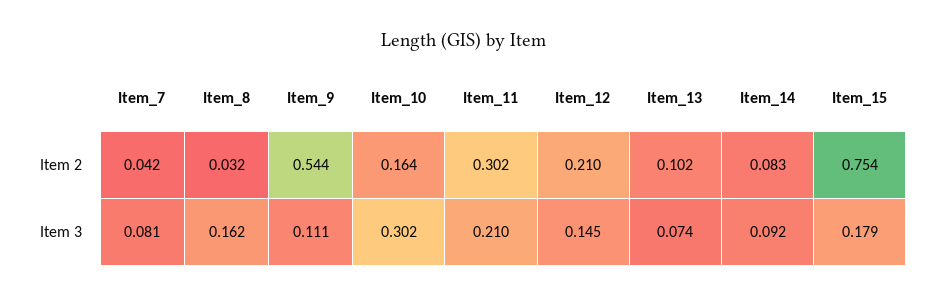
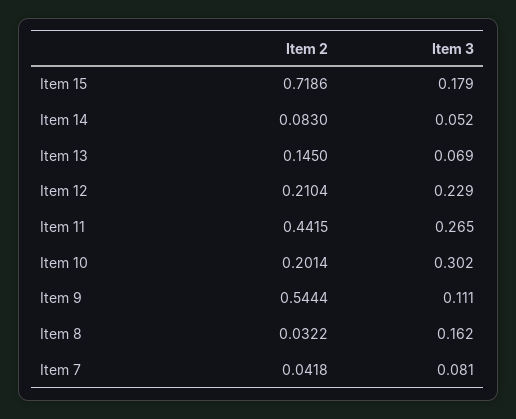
Item_10, Item 2: 0.164 -> 0.2014
Item_11, Item 2: 0.302 -> 0.4415
Item_13, Item 2: 0.102 -> 0.145
Item_15, Item 2: 0.754 -> 0.7186
Item_11, Item 3: 0.21 -> 0.265
Item_12, Item 3: 0.145 -> 0.229
Item_13, Item 3: 0.074 -> 0.069
Item_14, Item 3: 0.092 -> 0.052

